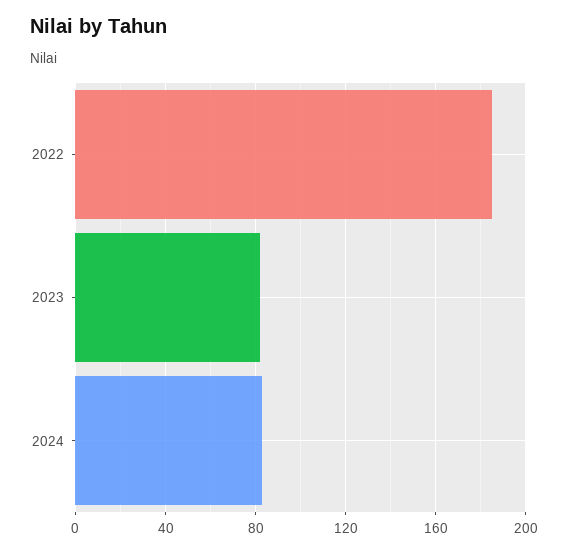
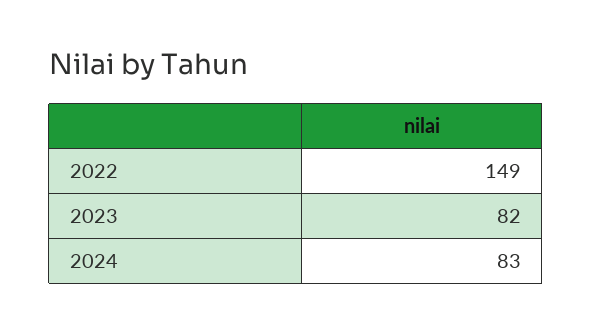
2022: 185 -> 149

